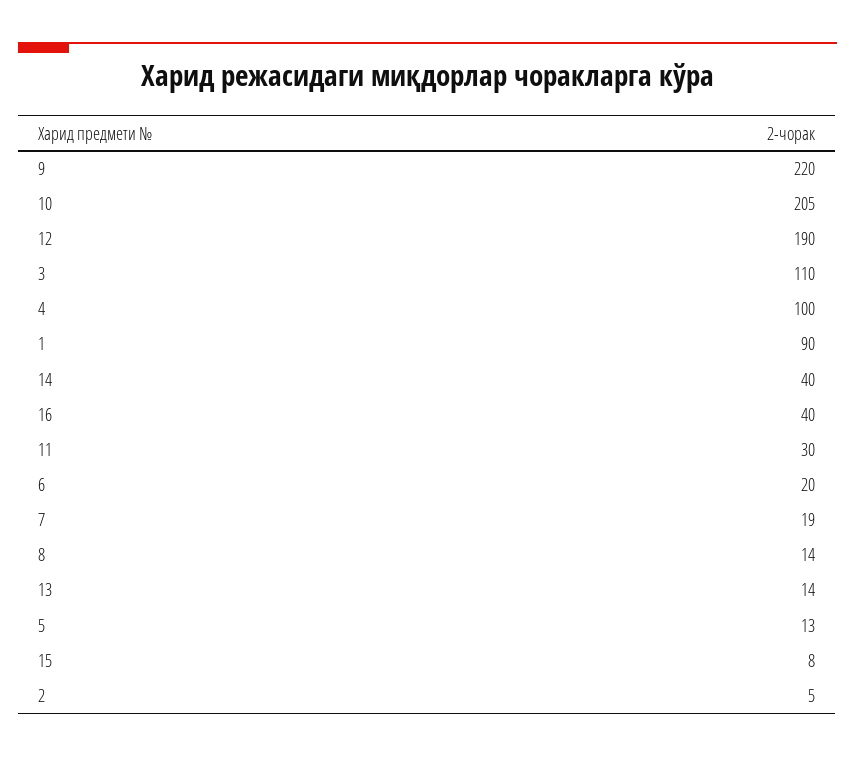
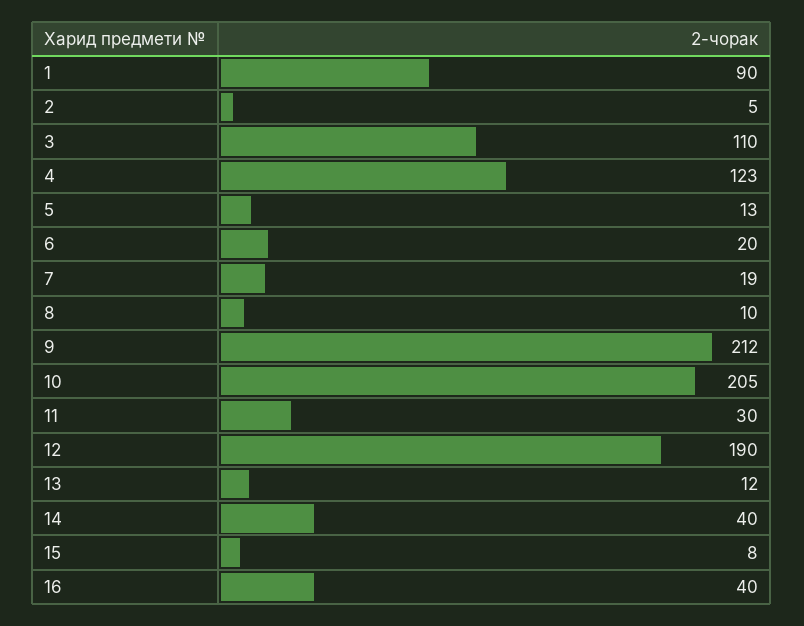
9: 220 -> 212
4: 100 -> 123
8: 14 -> 10
13: 14 -> 12

